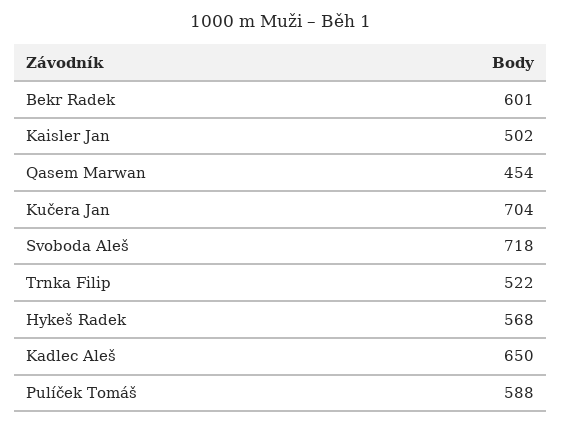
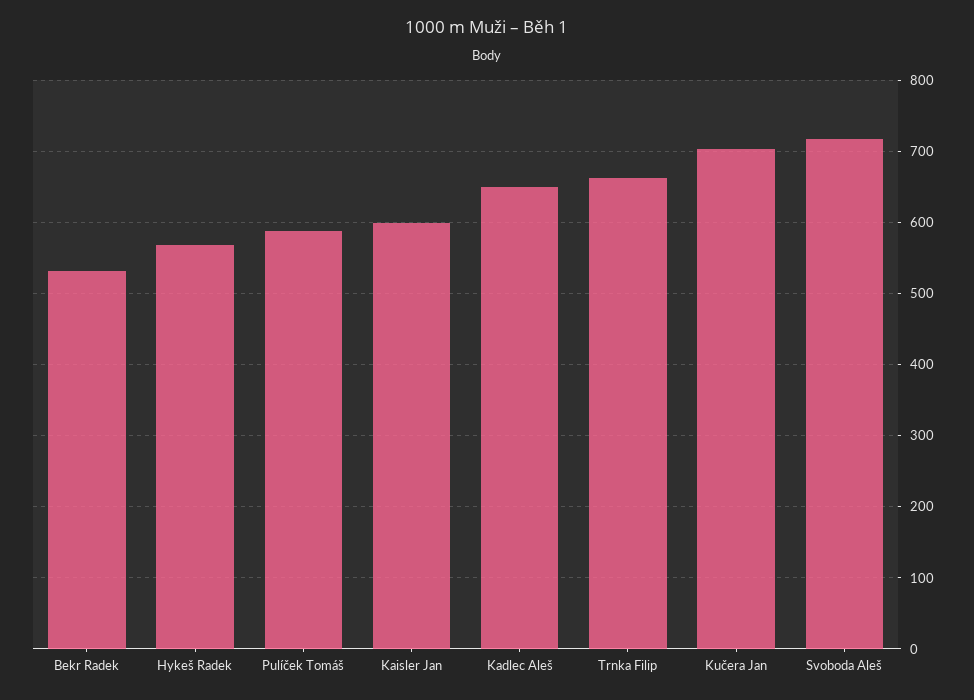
Bekr Radek: 601 -> 530
Kaisler Jan: 502 -> 600
Qasem Marwan: 454 -> none
Trnka Filip: 522 -> 660

